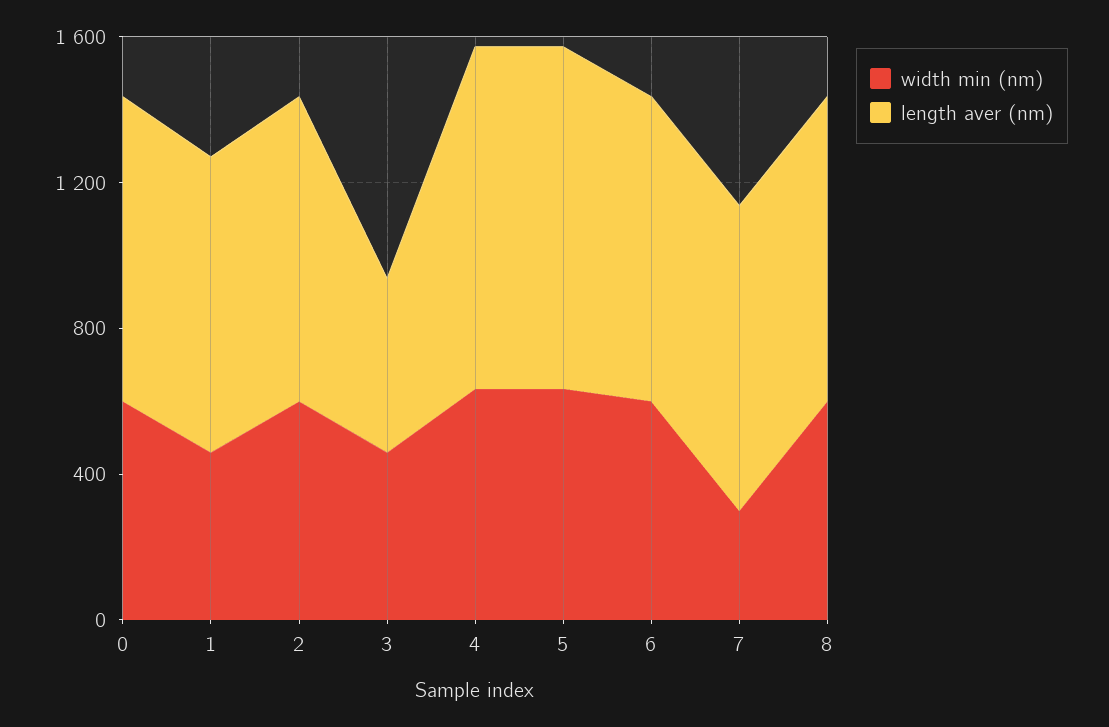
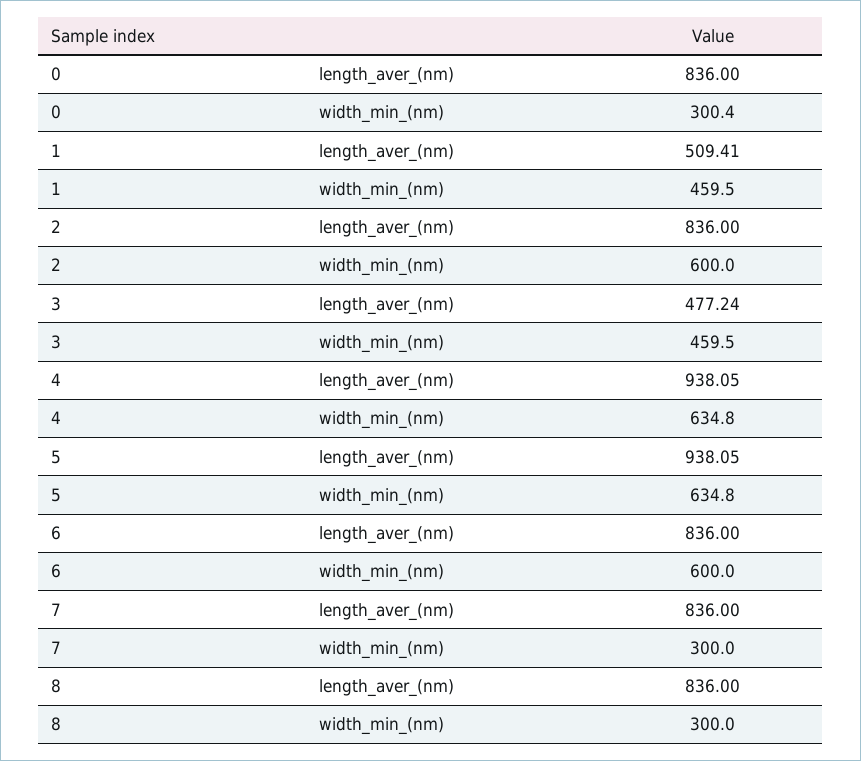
width min (nm), 0: 600 -> 300.4
length aver (nm), 1: 800 -> 509.41
width min (nm), 8: 600 -> 300

